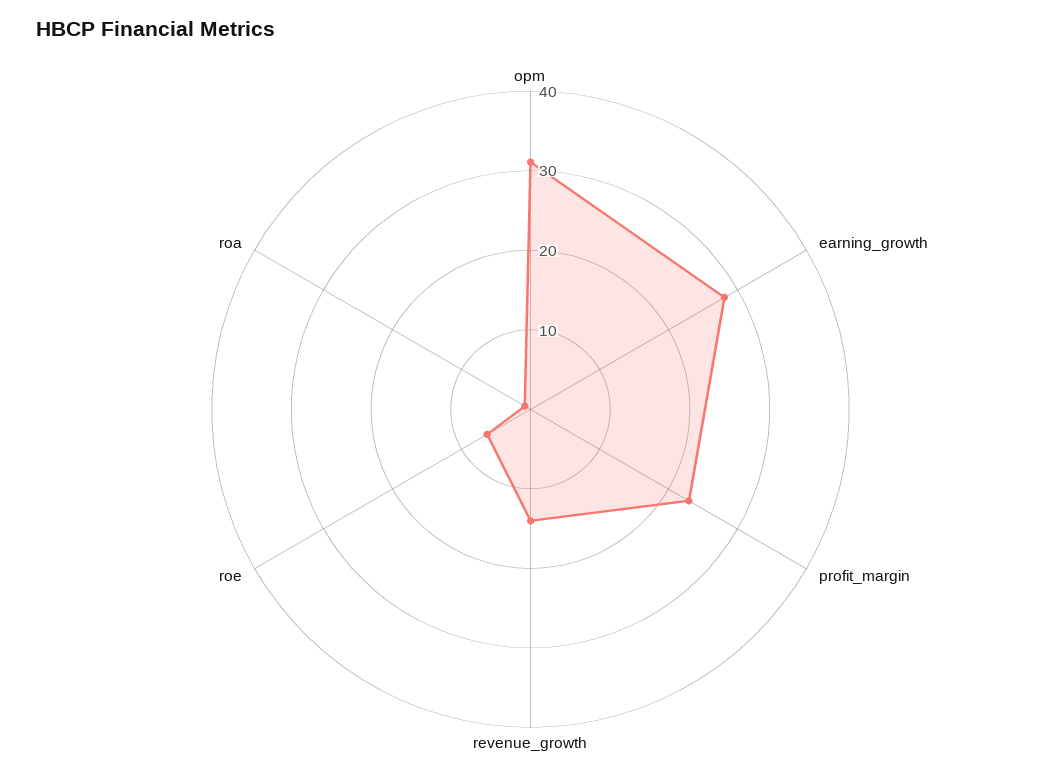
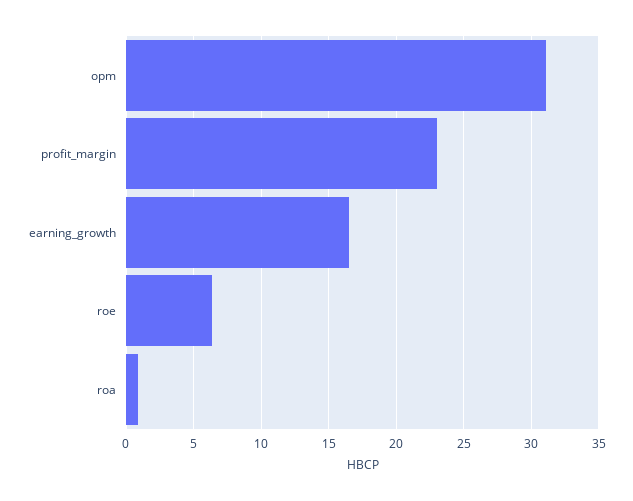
earning_growth: 28 -> 16.5
revenue_growth: 14 -> none

